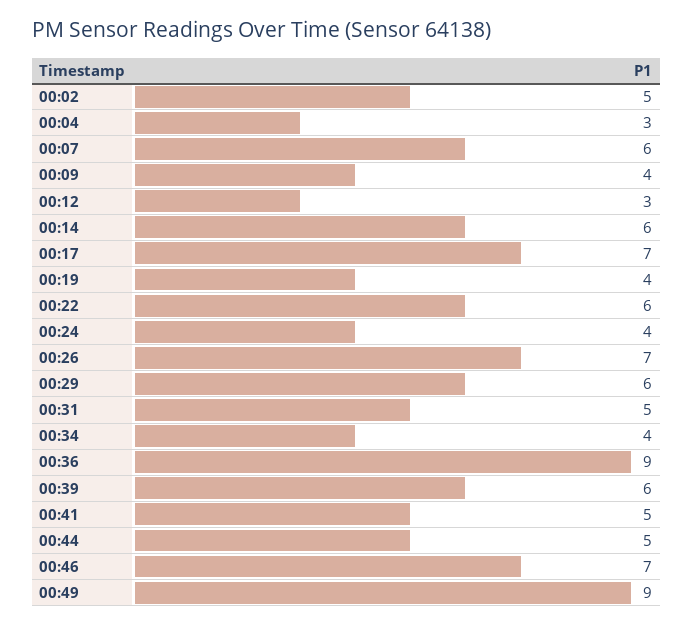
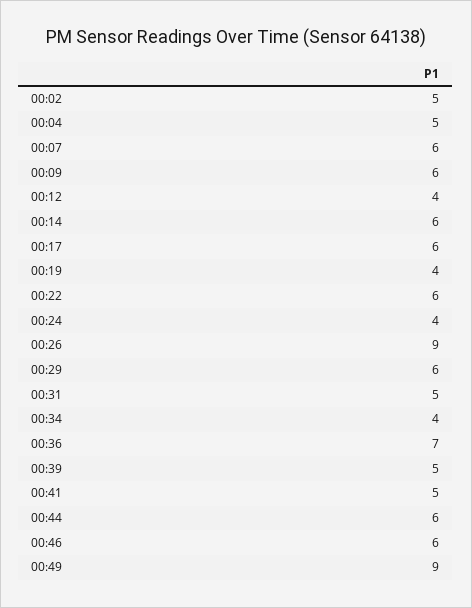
00:04: 3 -> 5
00:09: 4 -> 6
00:12: 3 -> 4
00:17: 7 -> 6
00:26: 7 -> 9
00:36: 9 -> 7
00:39: 6 -> 5
00:44: 5 -> 6
00:46: 7 -> 6

